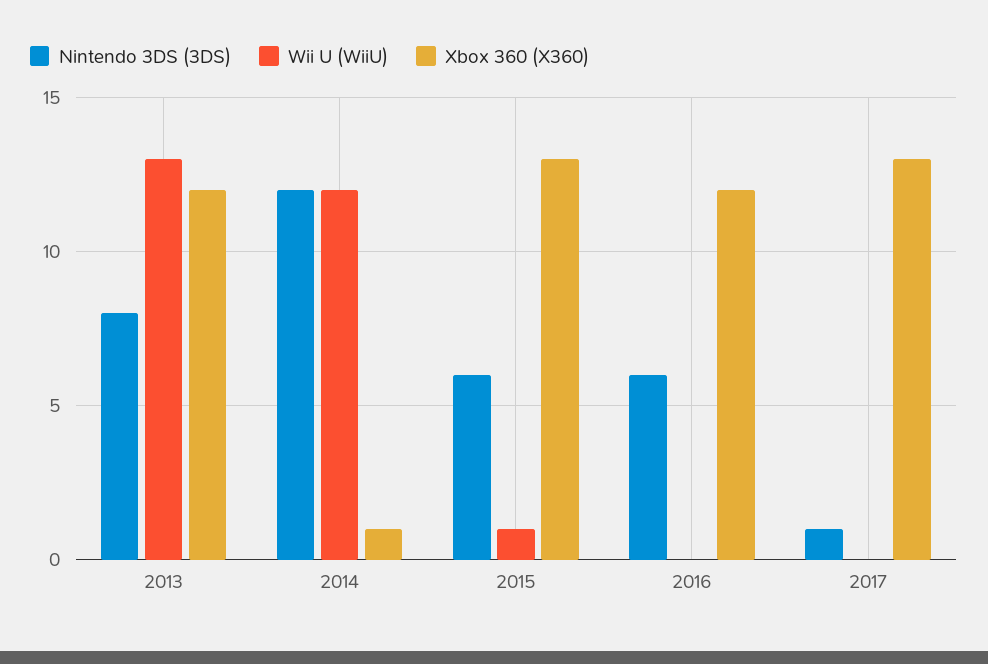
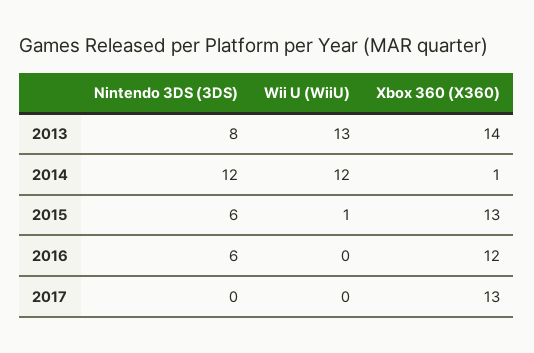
Xbox 360 (X360), 2013: 12 -> 14
Nintendo 3DS (3DS), 2017: 1 -> 0

